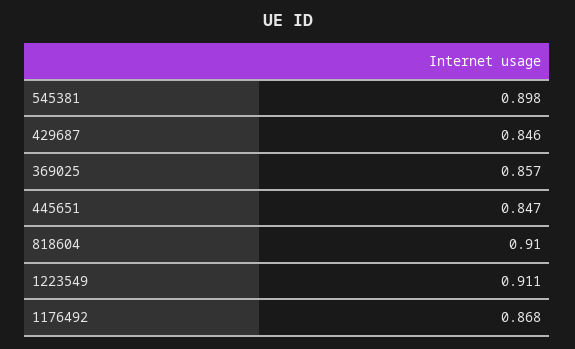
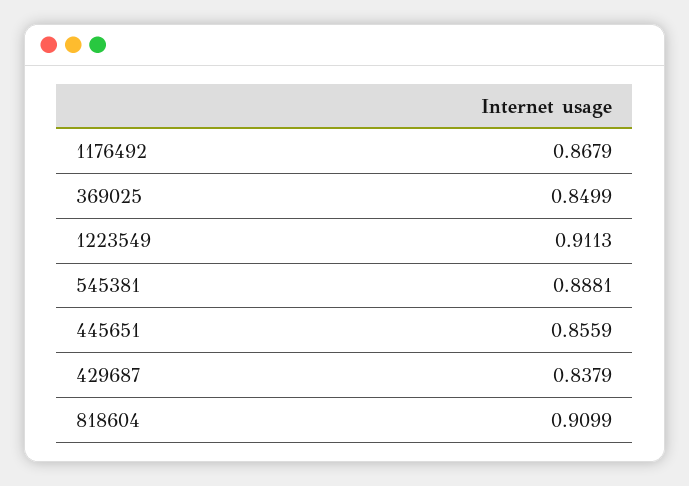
545381: 0.898 -> 0.8881
429687: 0.846 -> 0.8379
369025: 0.857 -> 0.8499
445651: 0.847 -> 0.8559

